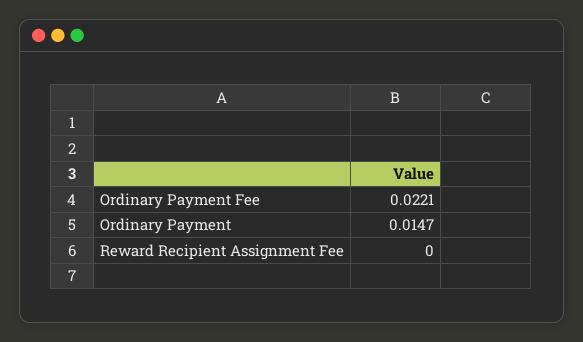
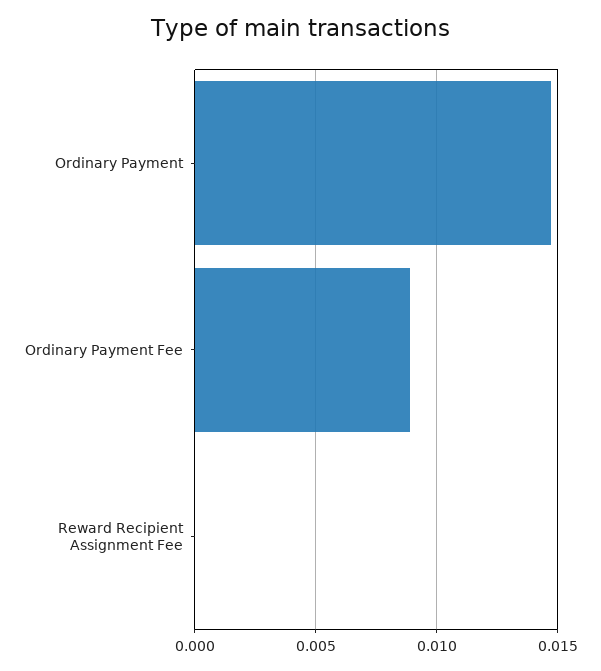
Ordinary Payment Fee: 0.0221 -> 0.009

